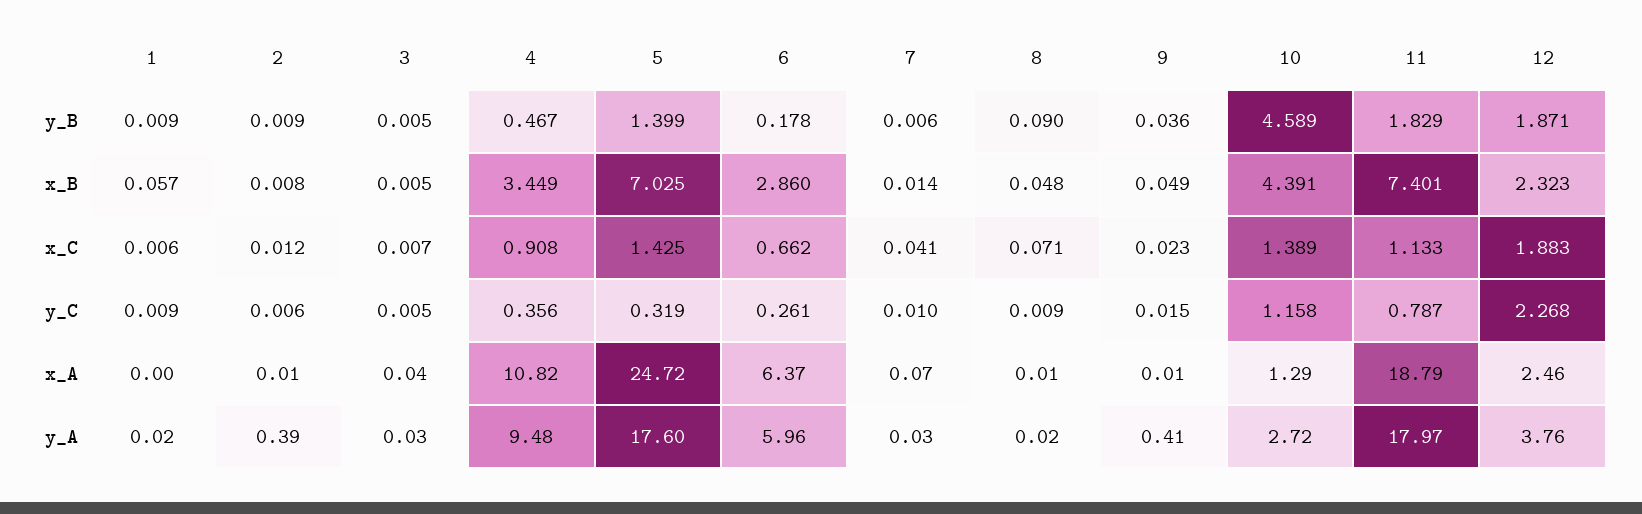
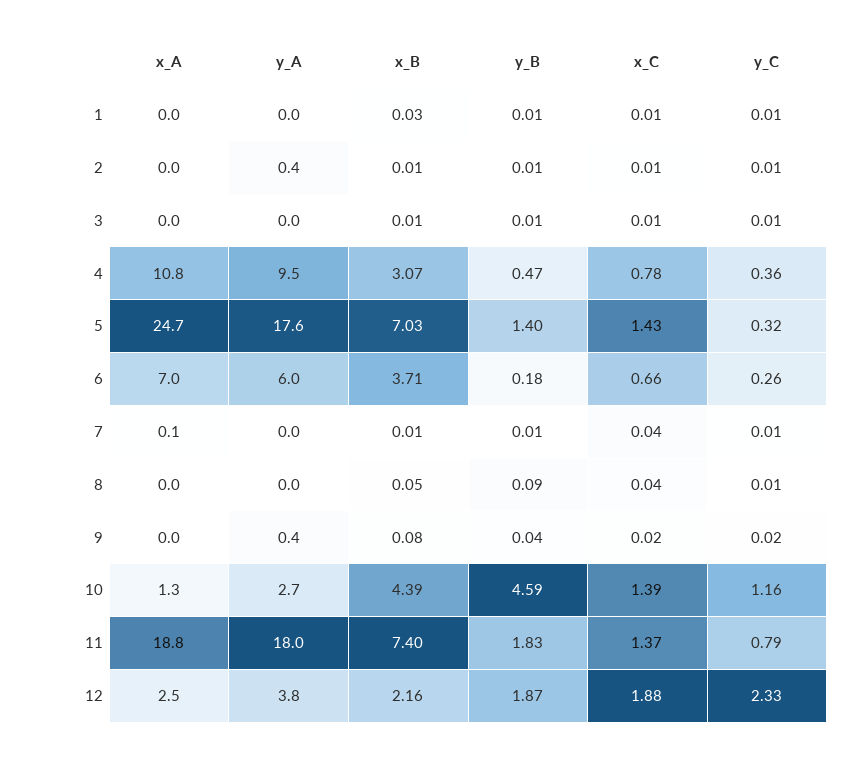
1, x_B: 0.057 -> 0.03
4, x_B: 3.449 -> 3.07
6, x_B: 2.86 -> 3.71
9, x_B: 0.049 -> 0.08
12, x_B: 2.323 -> 2.16
4, x_C: 0.908 -> 0.78
8, x_C: 0.071 -> 0.04
11, x_C: 1.133 -> 1.37
12, y_C: 2.268 -> 2.33
6, x_A: 6.37 -> 7

